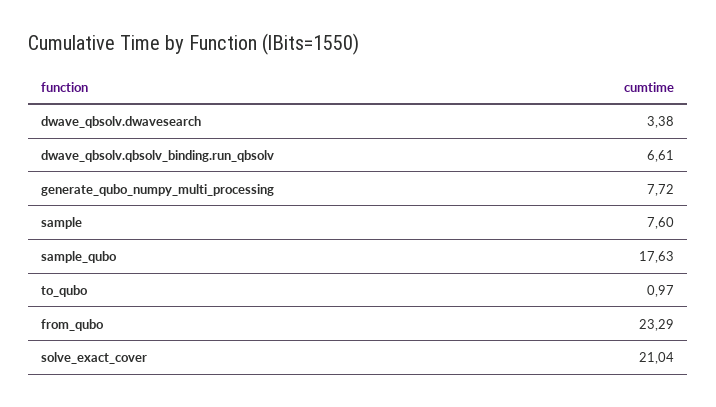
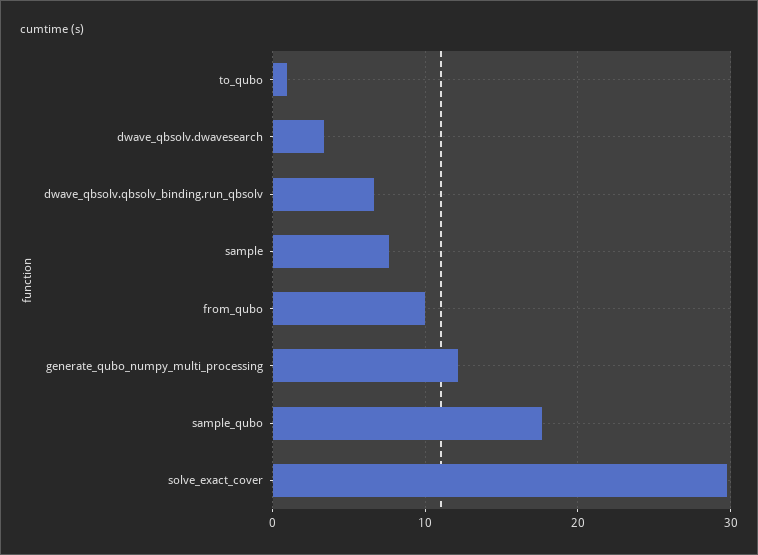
generate_qubo_numpy_multi_processing: 7.72 -> 12
from_qubo: 23.29 -> 10
solve_exact_cover: 21.04 -> 30

